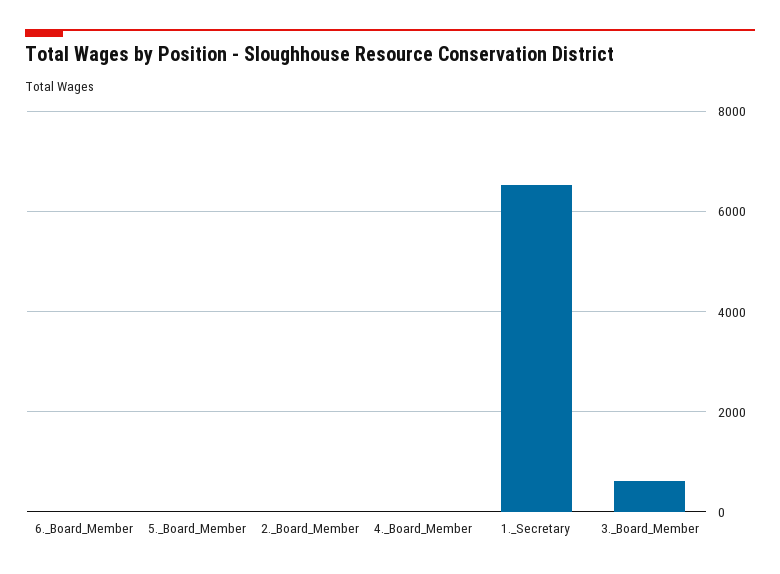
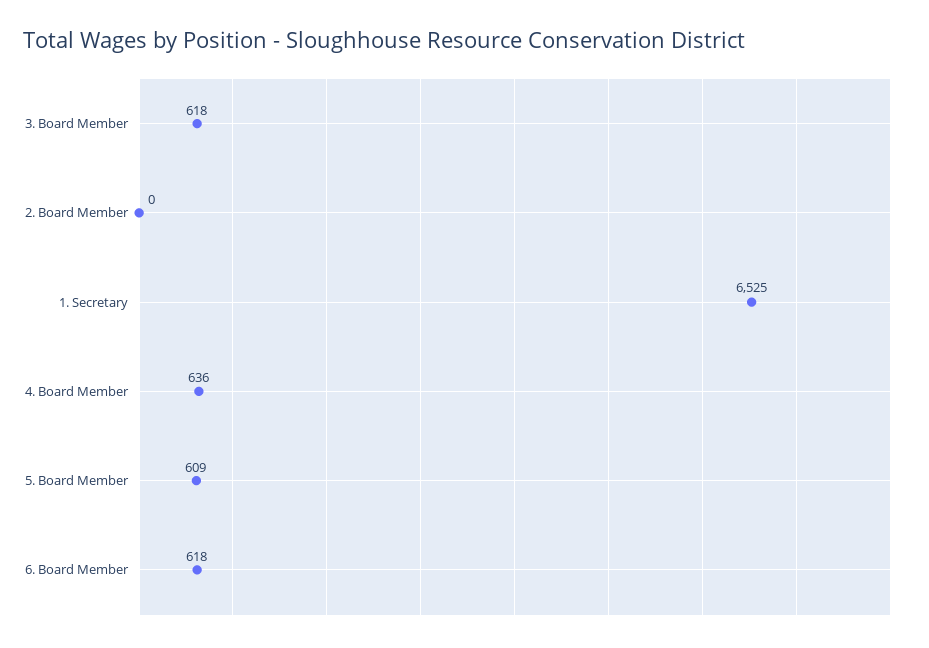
6._Board_Member: 0 -> 618
5._Board_Member: 0 -> 609
4._Board_Member: 0 -> 636

